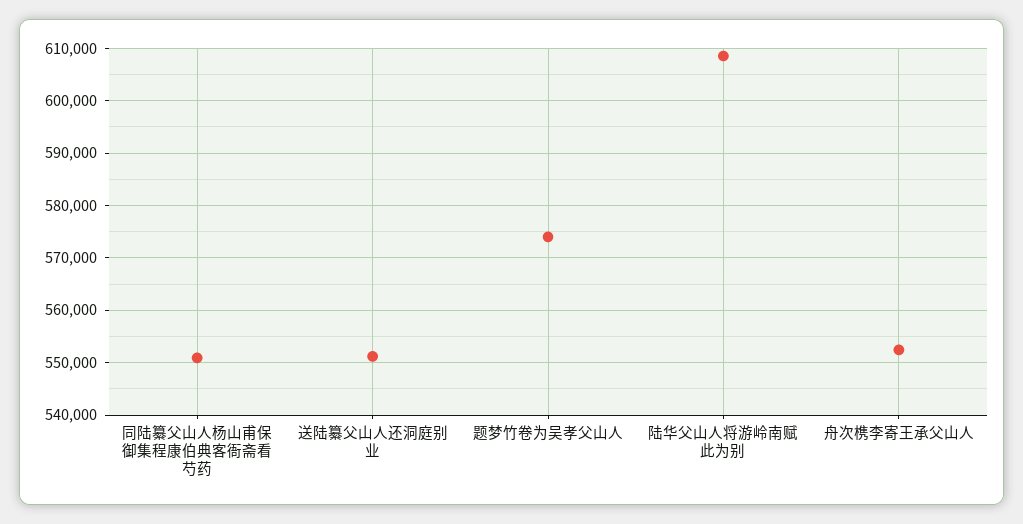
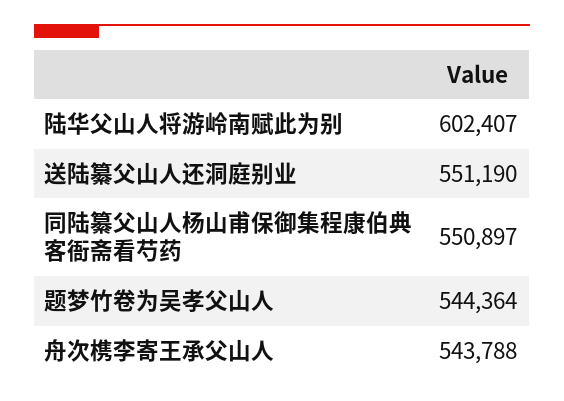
题梦竹卷为吴孝父山人: 574000 -> 544364
陆华父山人将游岭南赋此为别: 608000 -> 602407
舟次槜李寄王承父山人: 552000 -> 543788

